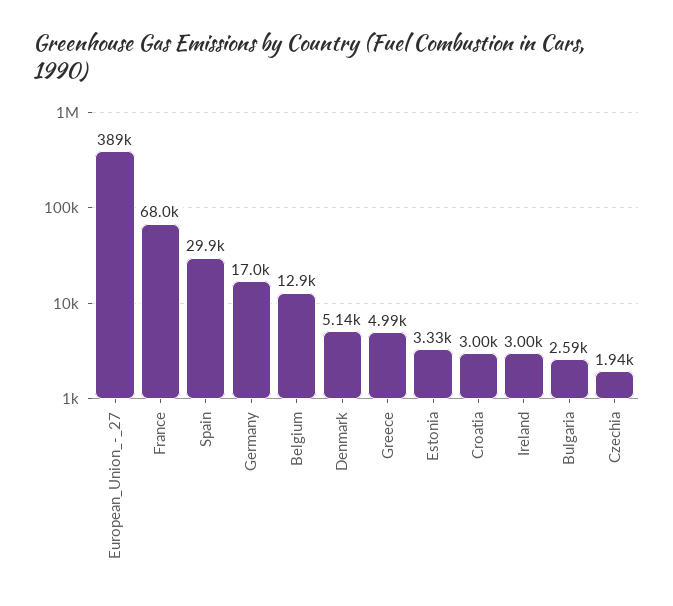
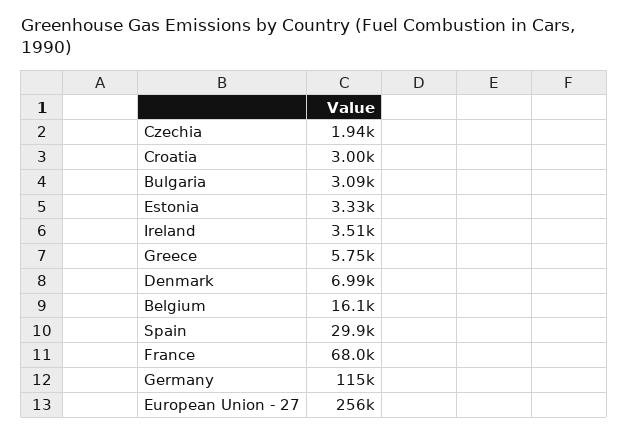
European_Union_-_27: 389000 -> 256000
Germany: 17000 -> 115000
Belgium: 12900 -> 16100
Denmark: 5140 -> 6990
Greece: 4990 -> 5750
Ireland: 3000 -> 3510
Bulgaria: 2590 -> 3090

